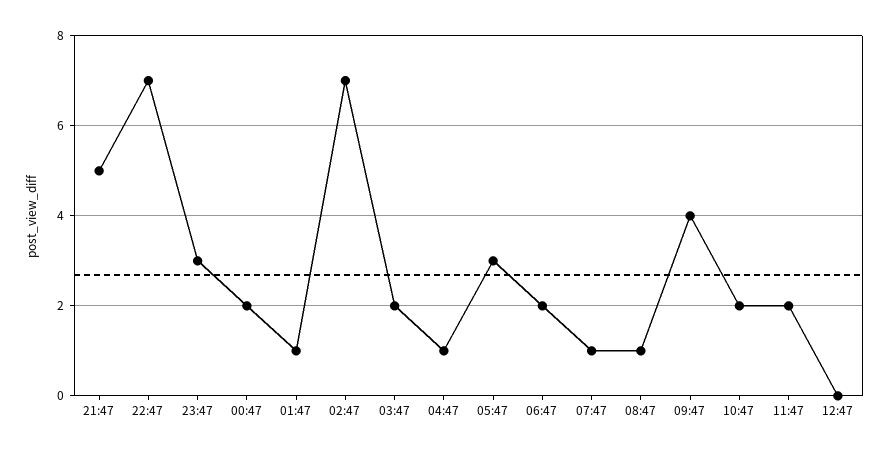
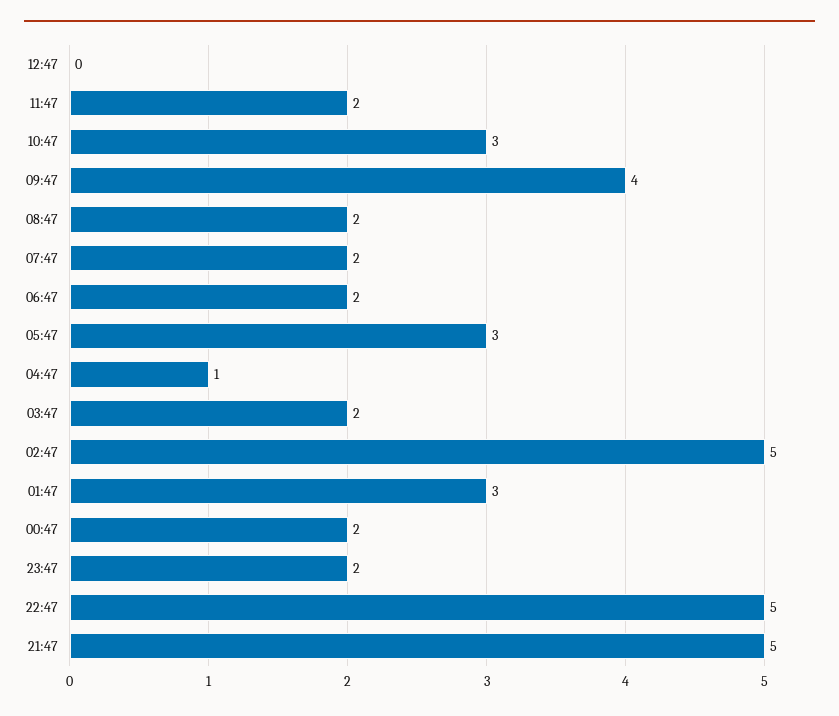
22:47: 7 -> 5
23:47: 3 -> 2
01:47: 1 -> 3
02:47: 7 -> 5
07:47: 1 -> 2
08:47: 1 -> 2
10:47: 2 -> 3

